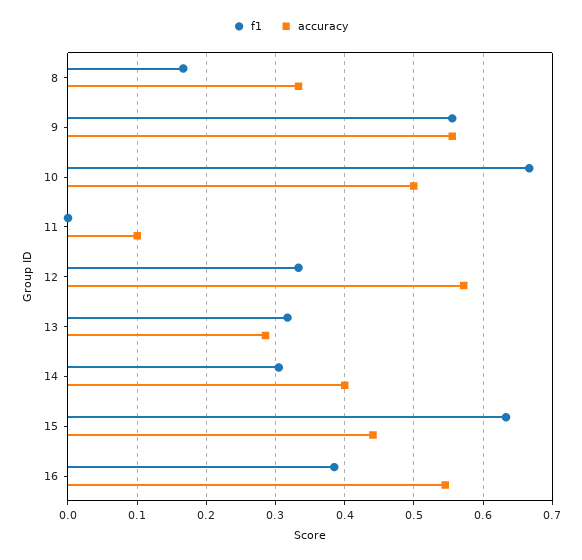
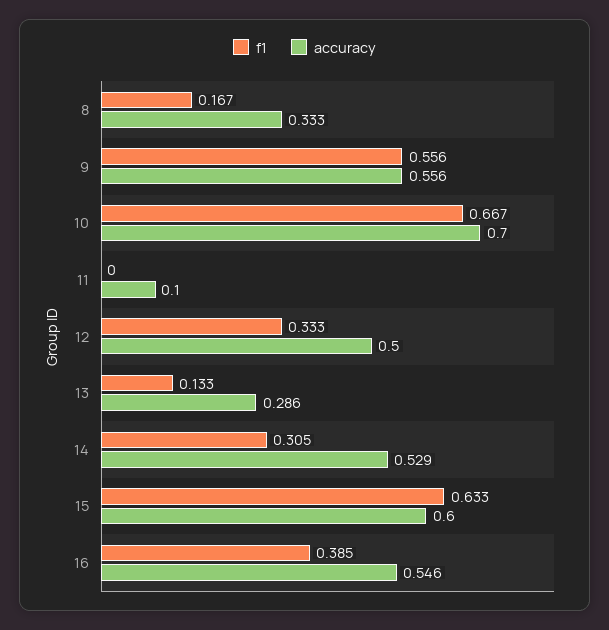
accuracy, 10: 0.5 -> 0.7
accuracy, 12: 0.57 -> 0.5
f1, 13: 0.32 -> 0.133
accuracy, 14: 0.4 -> 0.529
accuracy, 15: 0.44 -> 0.6

